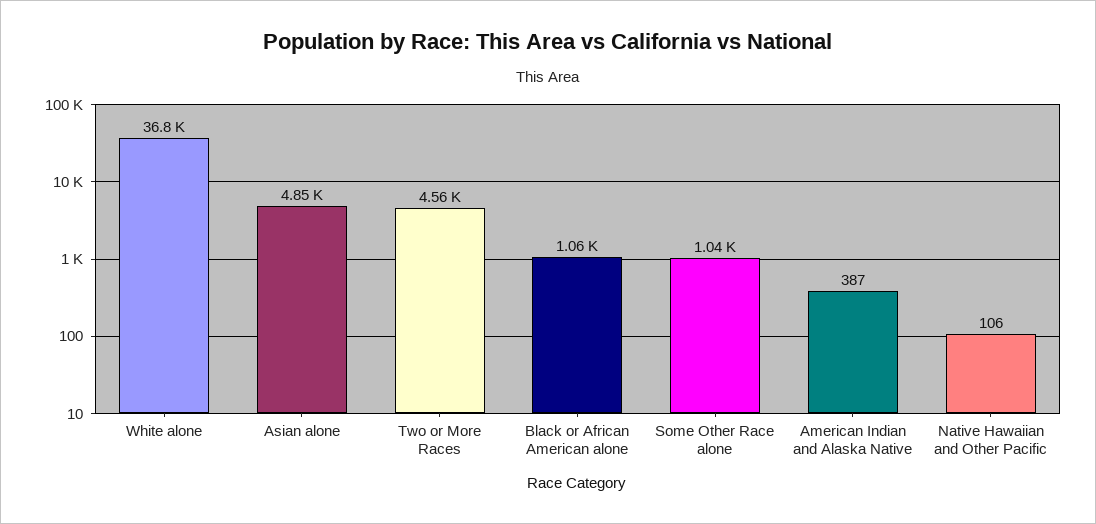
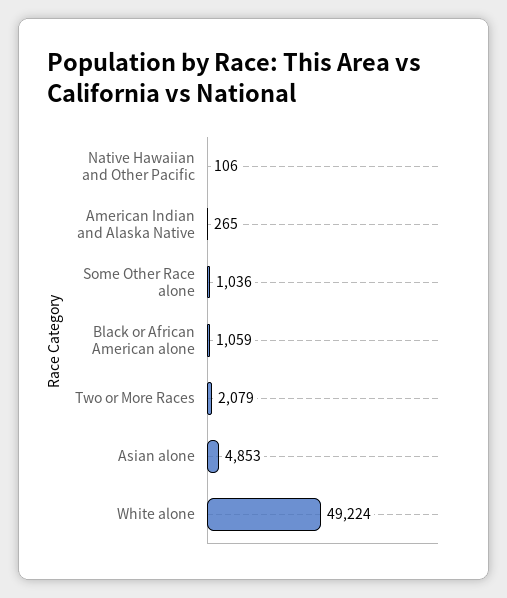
White alone: 36800 -> 49224
Two or More Races: 4560 -> 2079
American Indian and Alaska Native: 387 -> 265

